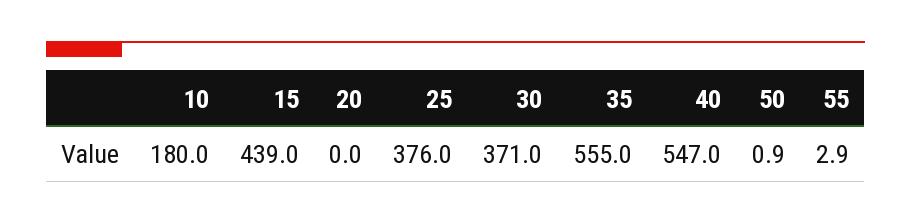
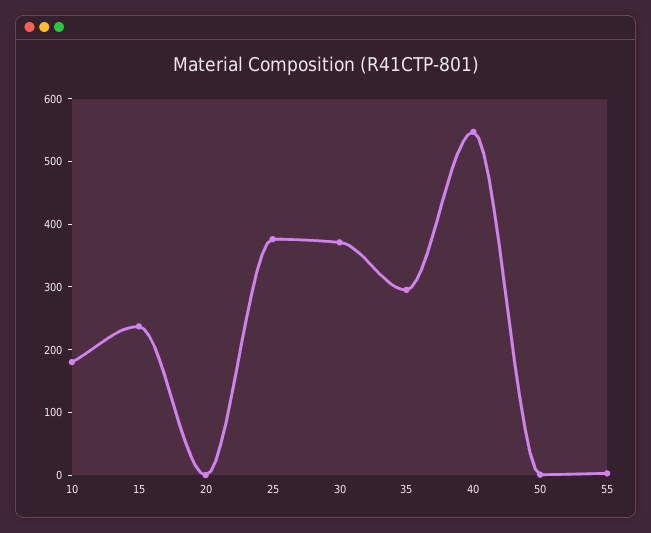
15: 439 -> 240
35: 555 -> 300

